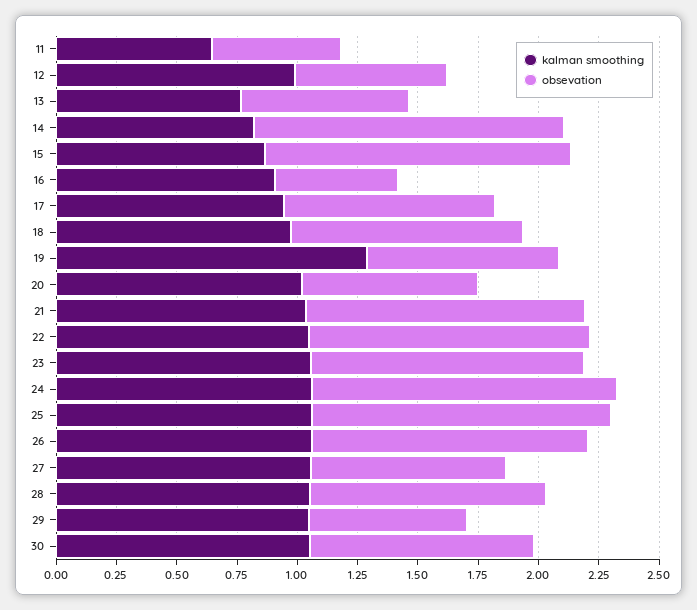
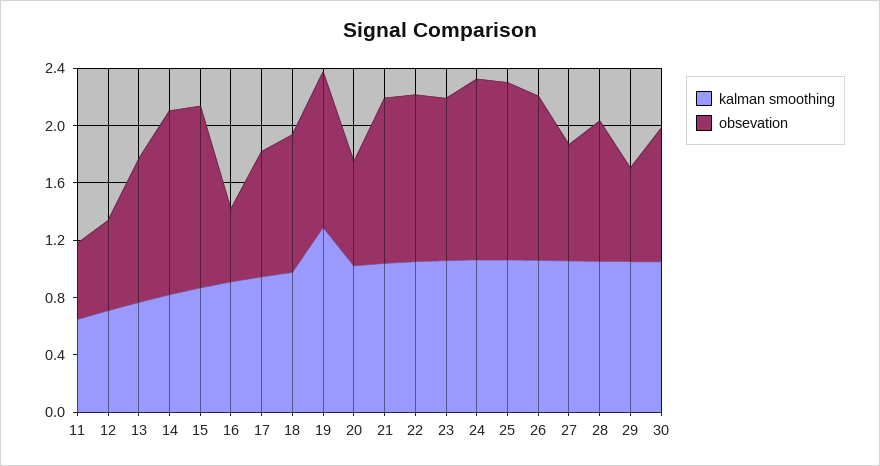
kalman smoothing, 12: 1 -> 0.7
obsevation, 13: 0.7 -> 1
obsevation, 19: 0.8 -> 1.1

